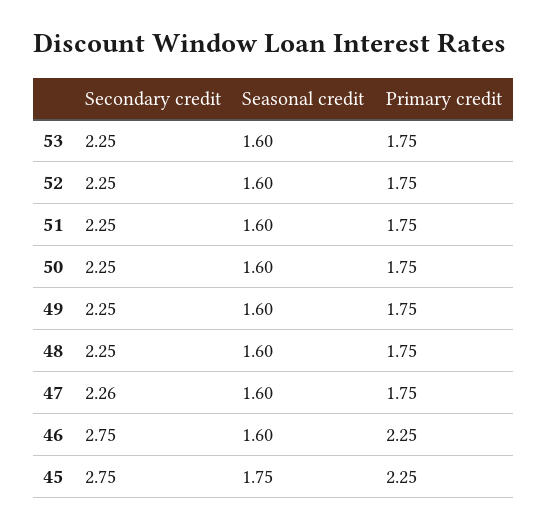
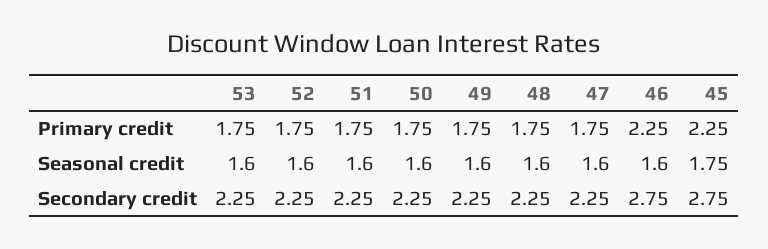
Secondary credit, 47: 2.26 -> 2.25

